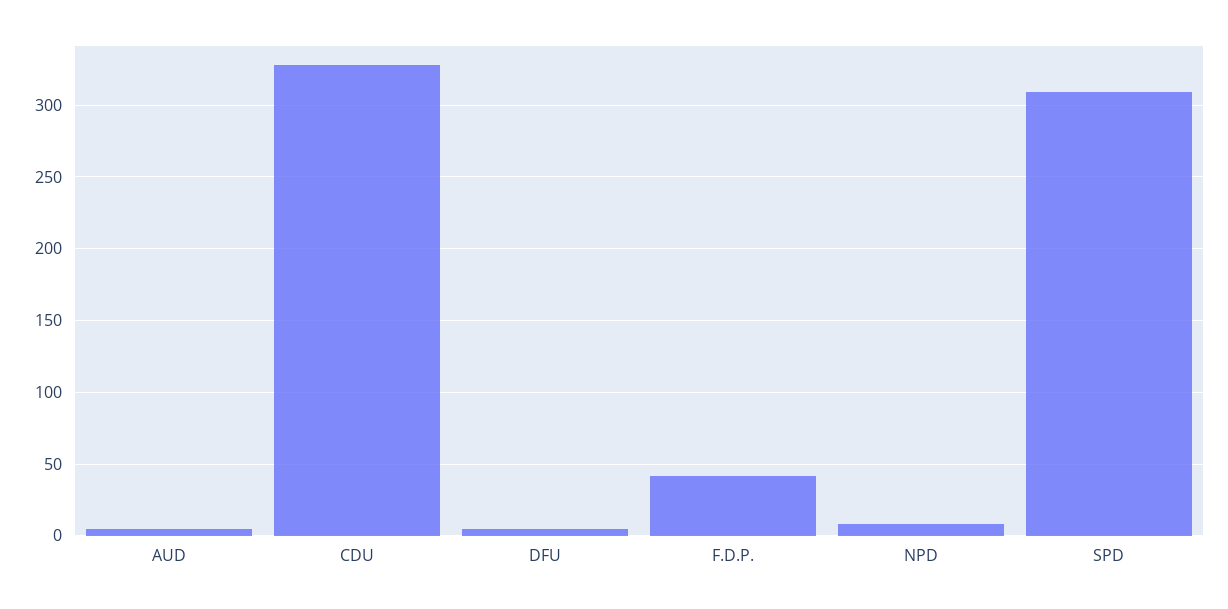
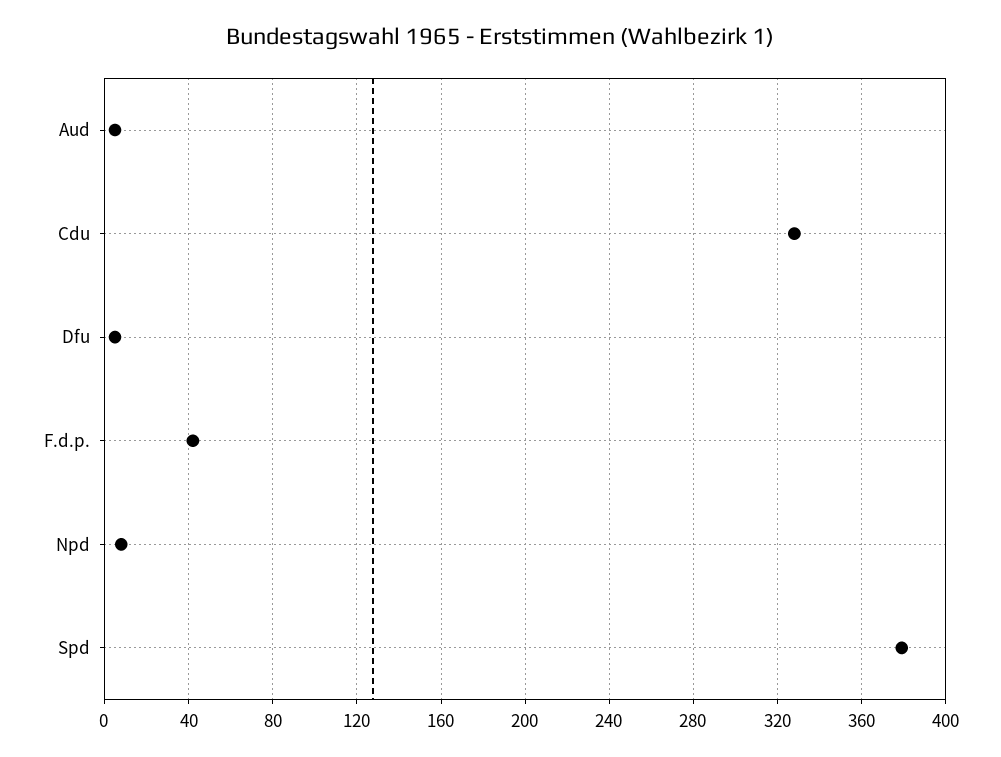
SPD: 310 -> 380

